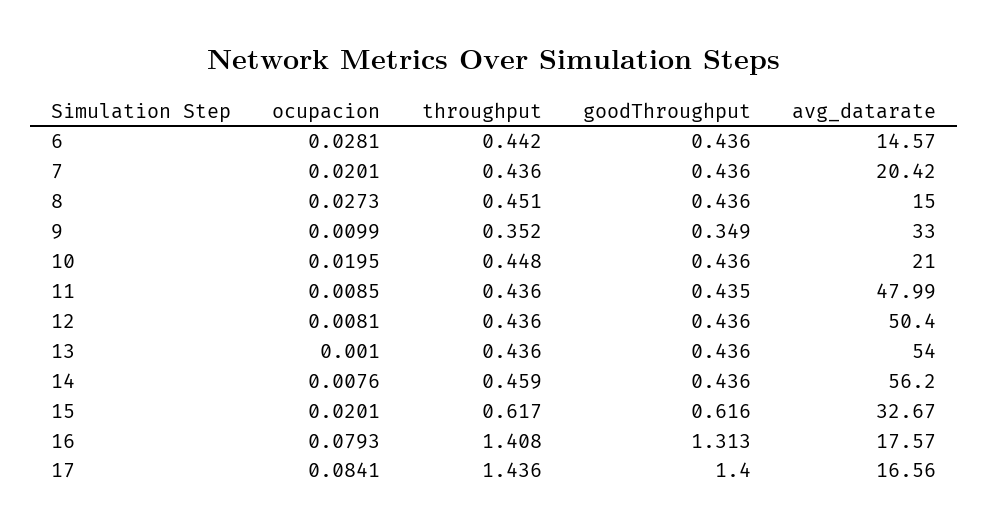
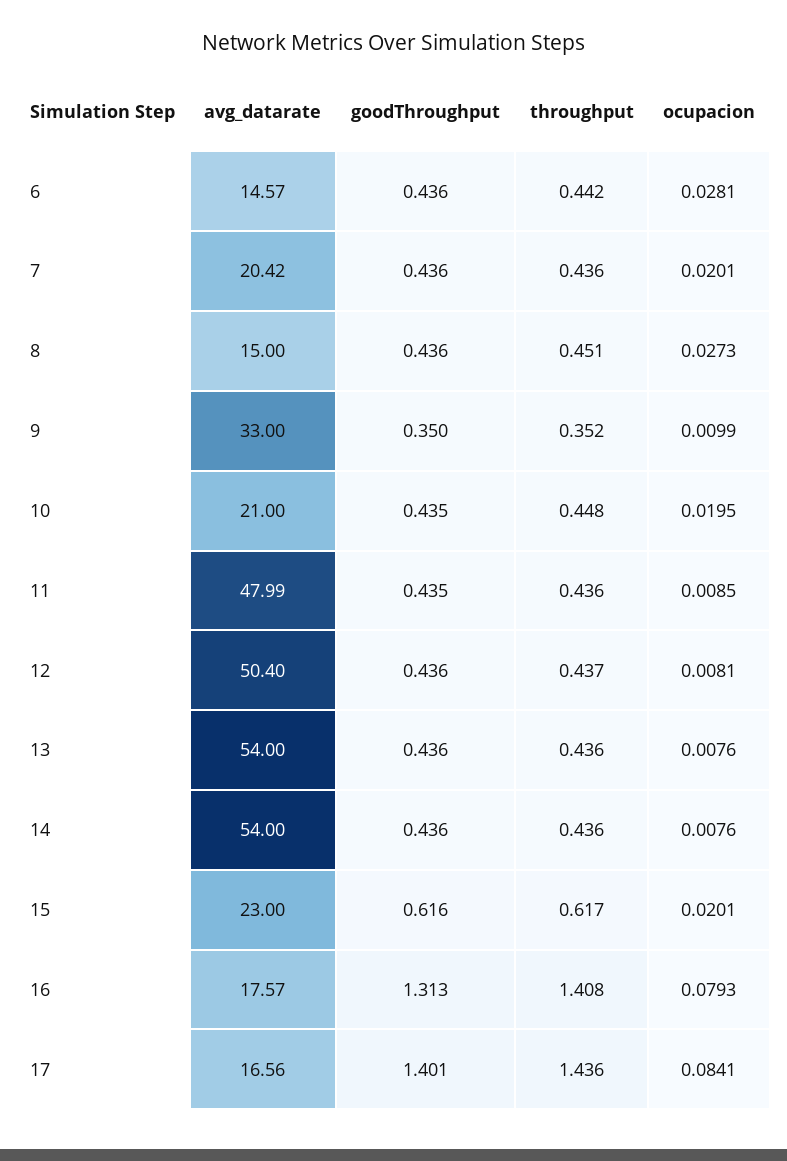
goodThroughput, 9: 0.349 -> 0.35
goodThroughput, 10: 0.436 -> 0.435
throughput, 12: 0.436 -> 0.437
ocupacion, 13: 0.001 -> 0.0076
throughput, 14: 0.459 -> 0.436
avg_datarate, 14: 56.2 -> 54
avg_datarate, 15: 32.67 -> 23
goodThroughput, 17: 1.4 -> 1.401

